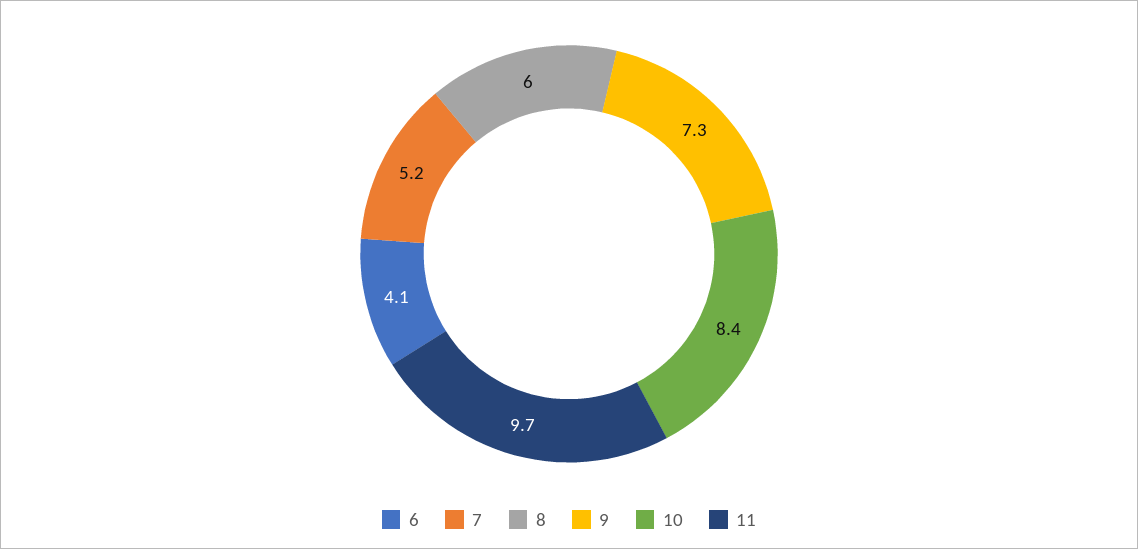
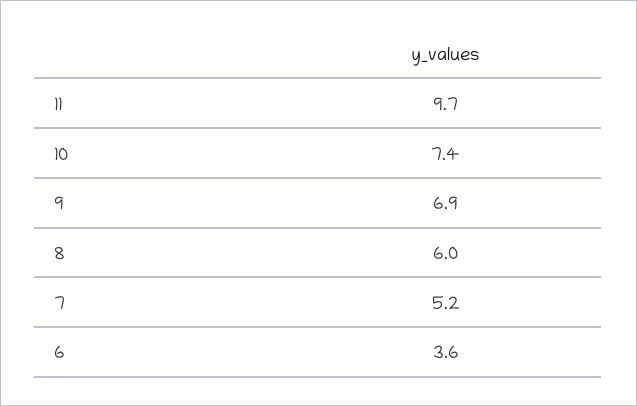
6: 4.1 -> 3.6
9: 7.3 -> 6.9
10: 8.4 -> 7.4

